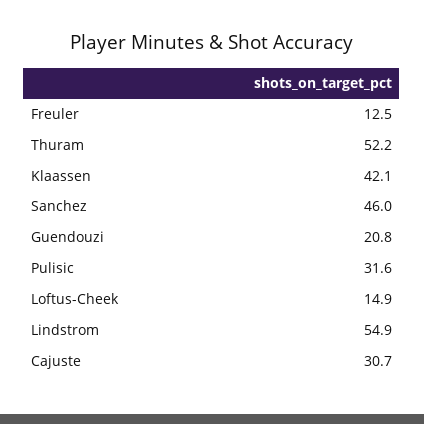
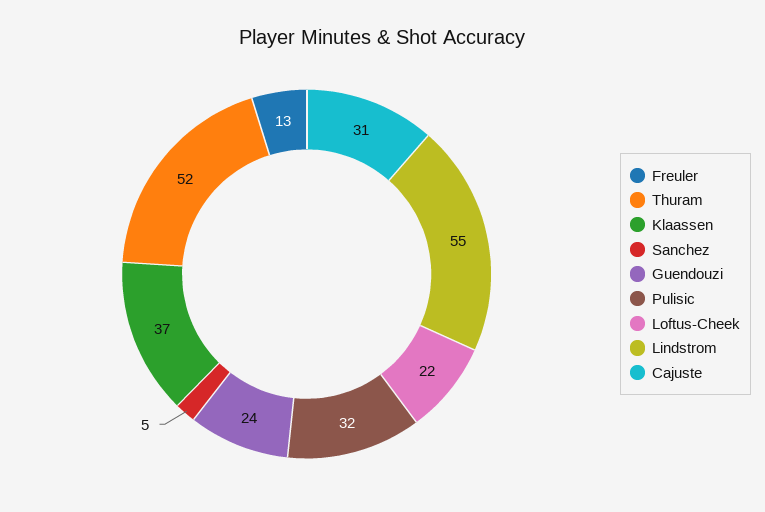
Klaassen: 42.1 -> 37
Sanchez: 46 -> 5
Guendouzi: 20.8 -> 24
Loftus-Cheek: 14.9 -> 22

